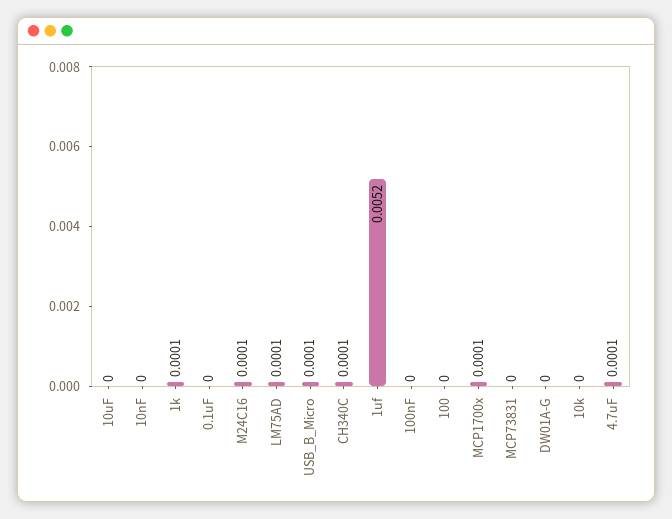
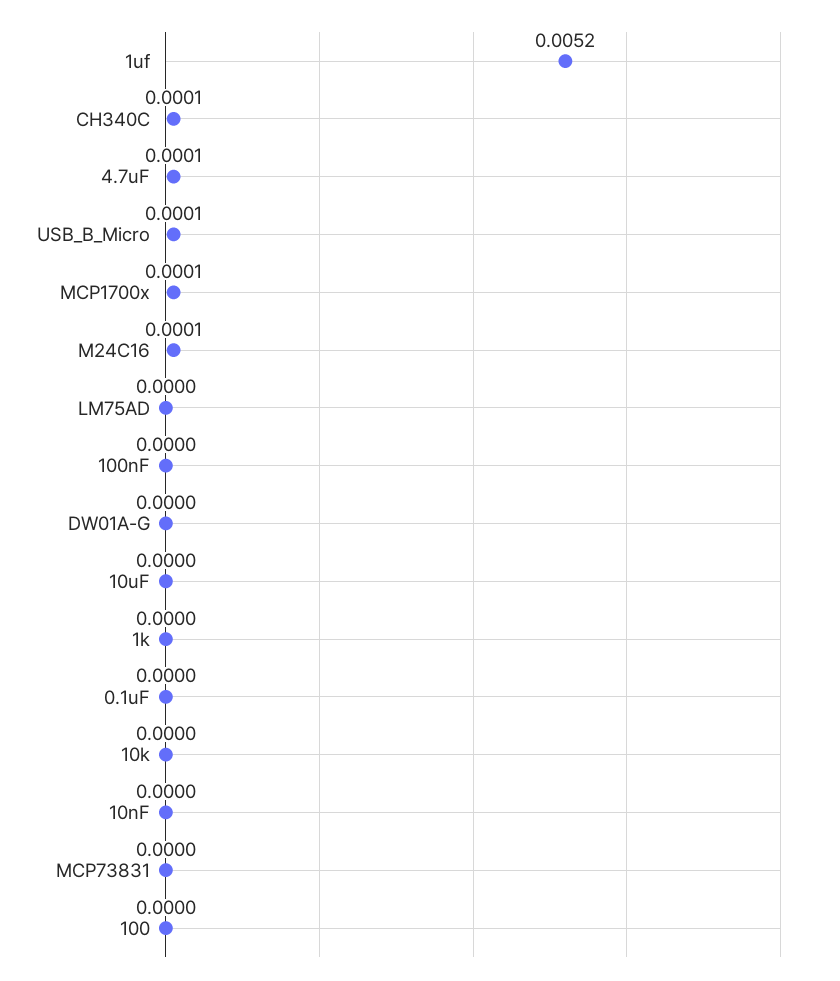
1k: 0.0001 -> 0
LM75AD: 0.0001 -> 0

